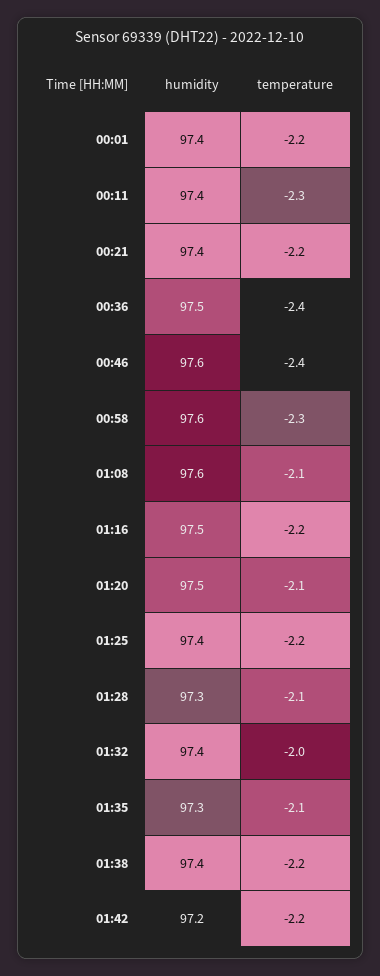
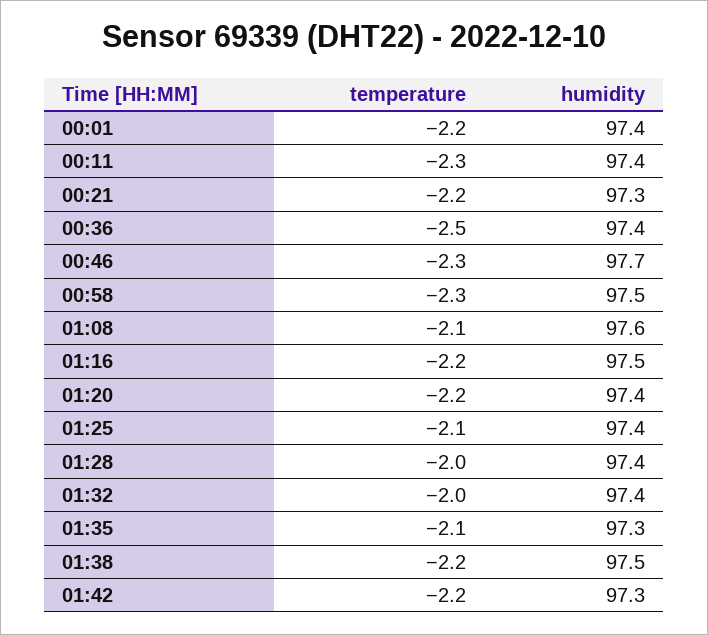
humidity, 00:21: 97.4 -> 97.3
humidity, 00:36: 97.5 -> 97.4
temperature, 00:36: -2.4 -> -2.5
humidity, 00:46: 97.6 -> 97.7
temperature, 00:46: -2.4 -> -2.3
humidity, 00:58: 97.6 -> 97.5
humidity, 01:20: 97.5 -> 97.4
temperature, 01:20: -2.1 -> -2.2
temperature, 01:25: -2.2 -> -2.1
humidity, 01:28: 97.3 -> 97.4
temperature, 01:28: -2.1 -> -2
humidity, 01:38: 97.4 -> 97.5
humidity, 01:42: 97.2 -> 97.3

